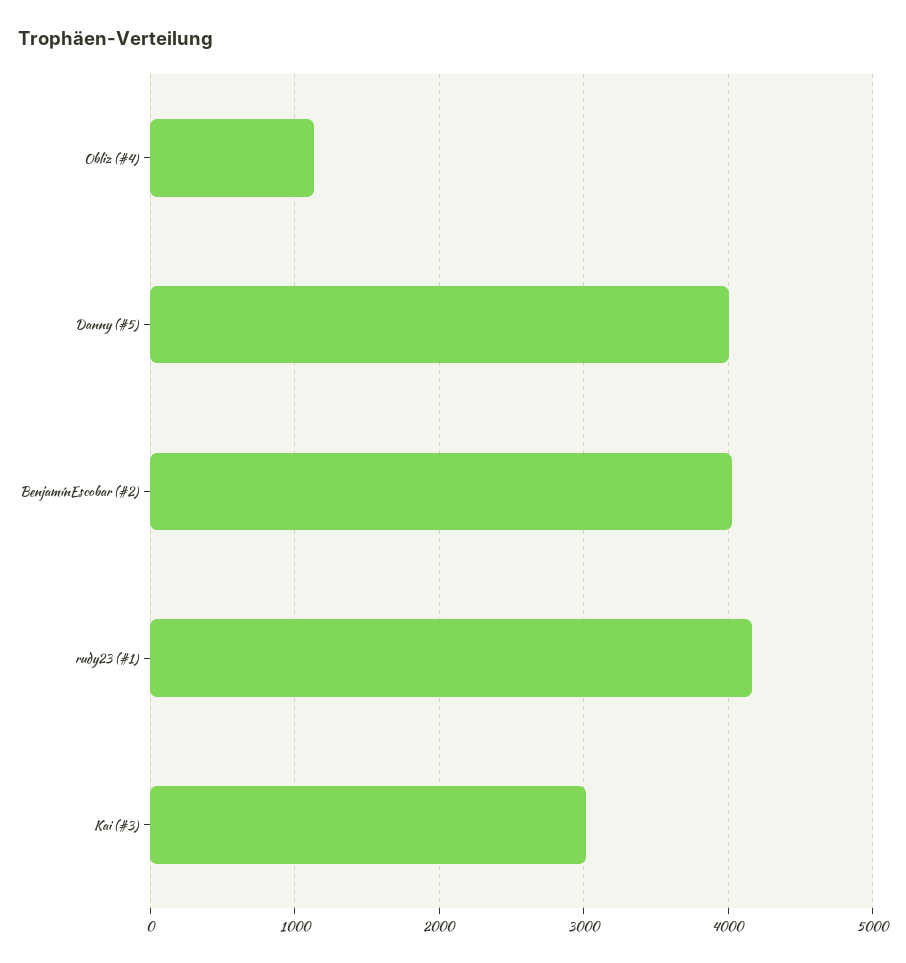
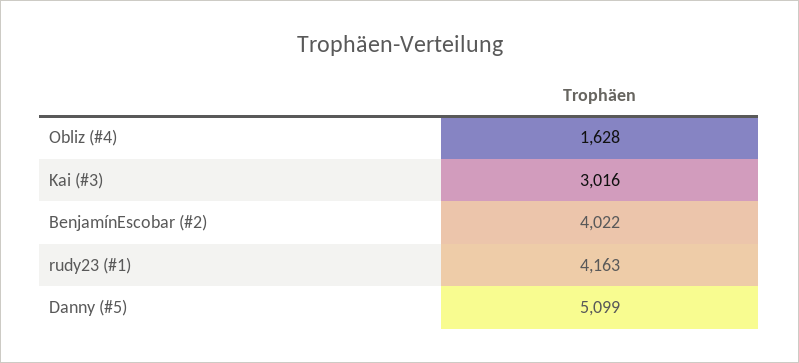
Obliz (#4): 1100 -> 1628
Danny (#5): 4000 -> 5099

